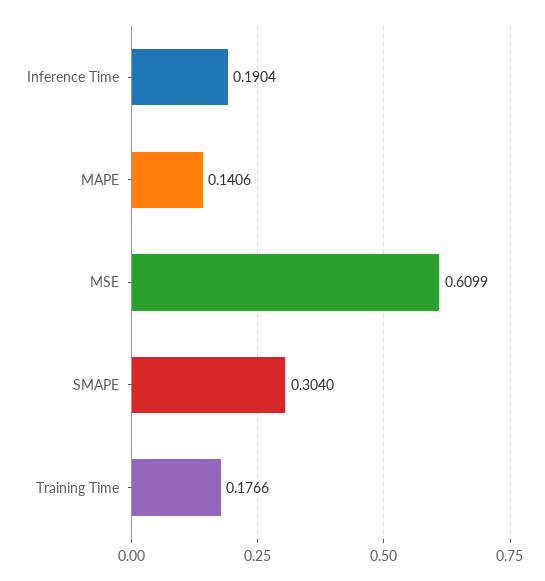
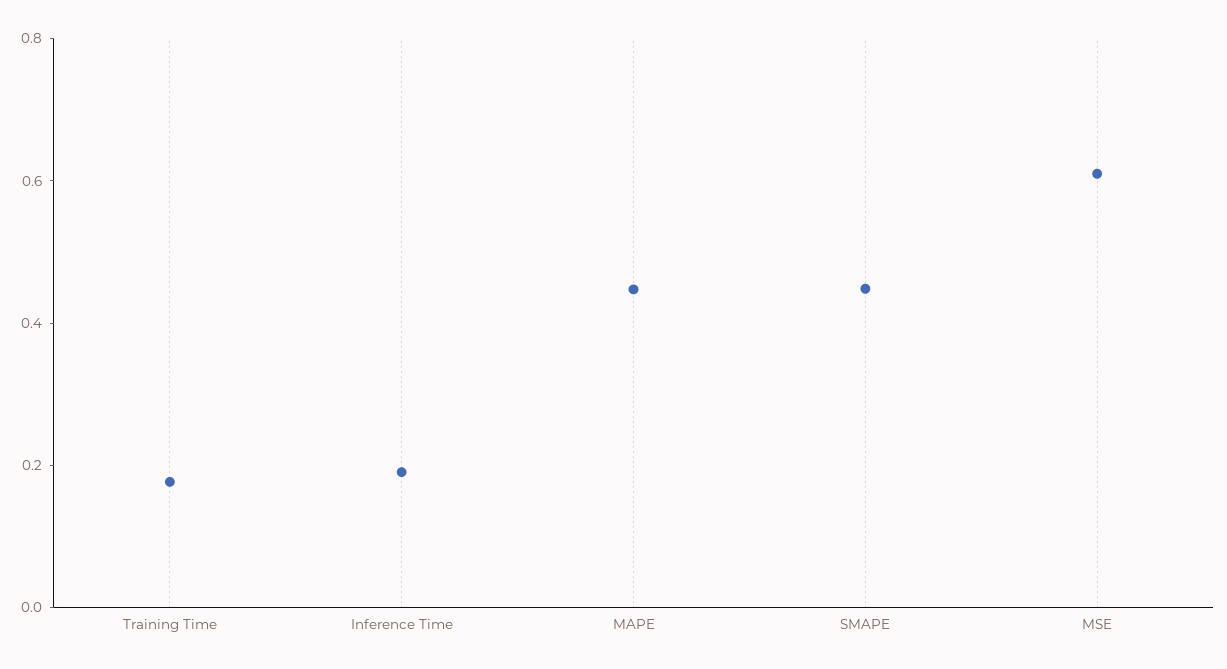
MAPE: 0.1406 -> 0.45
SMAPE: 0.304 -> 0.45

